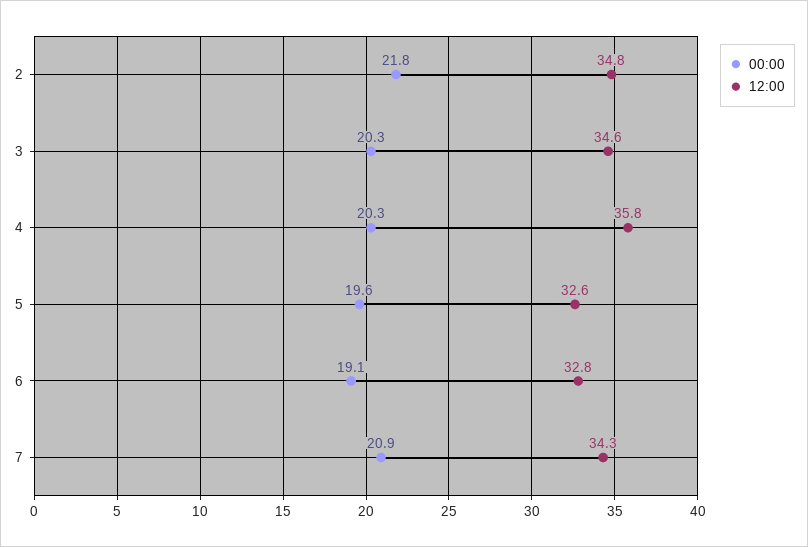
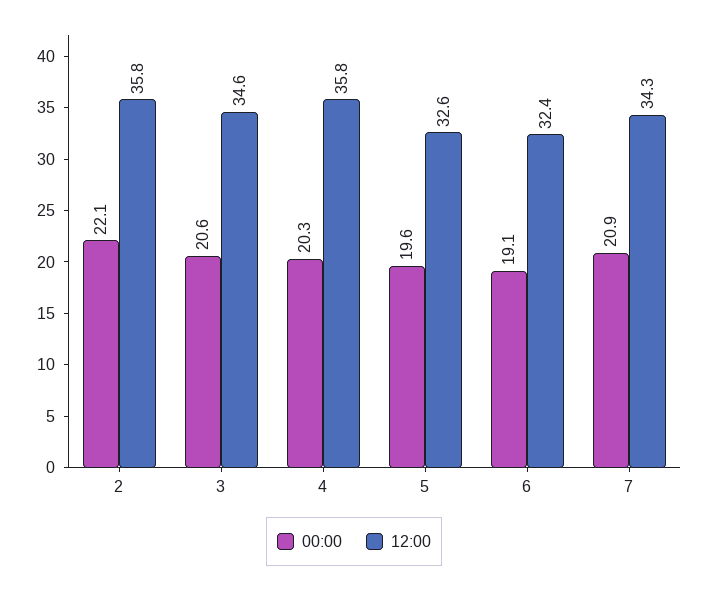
00:00, 2: 21.8 -> 22.1
12:00, 2: 34.8 -> 35.8
00:00, 3: 20.3 -> 20.6
12:00, 6: 32.8 -> 32.4

